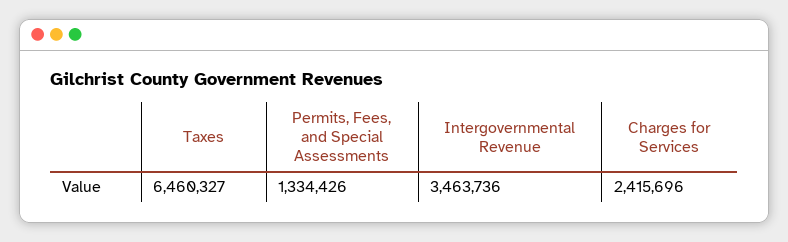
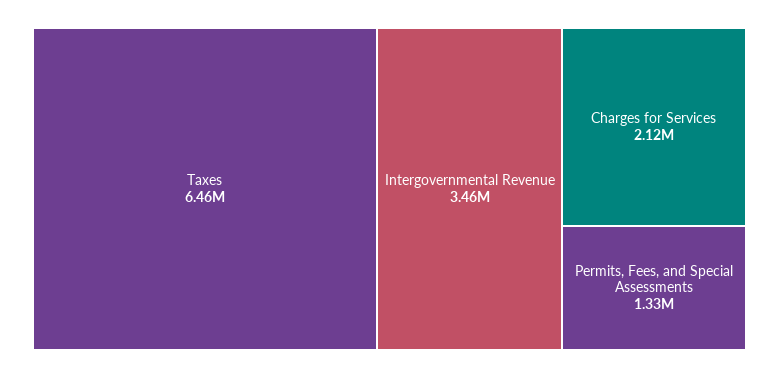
Charges for Services: 2415696 -> 2120000

